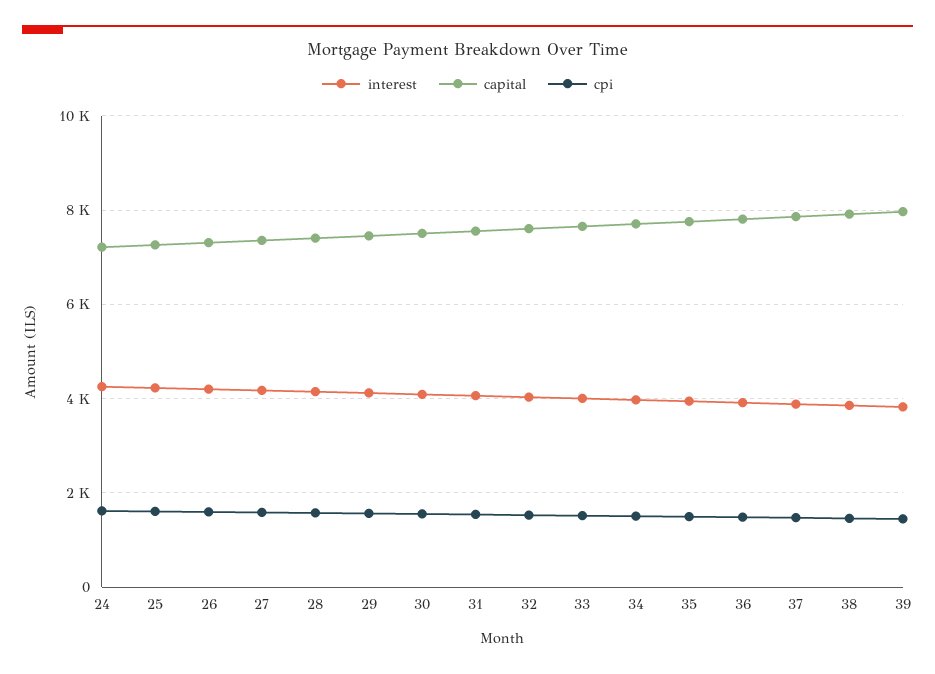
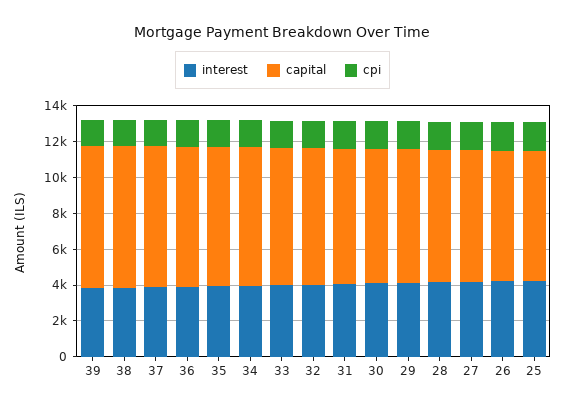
interest, 24: 4200 -> none
capital, 24: 7200 -> none
cpi, 24: 1600 -> none

